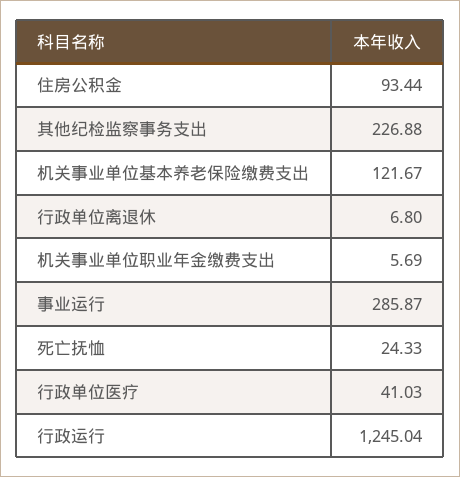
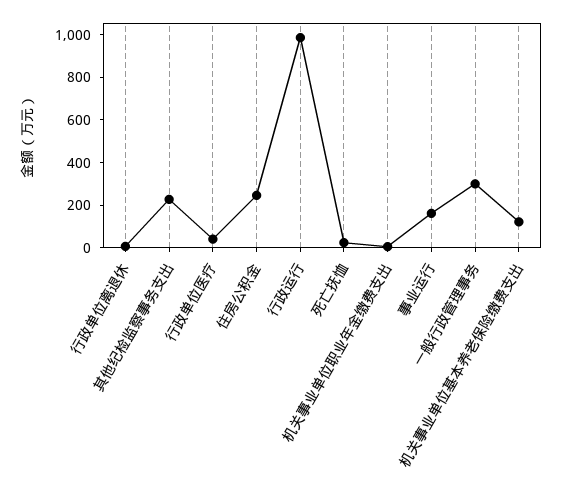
住房公积金: 93.44 -> 250
事业运行: 285.87 -> 150
行政运行: 1245.04 -> 1000
一般行政管理事务: none -> 300

